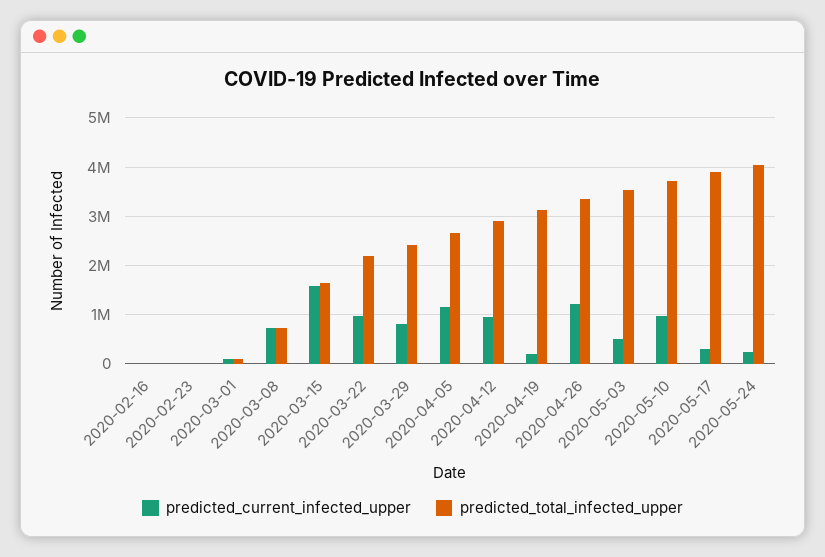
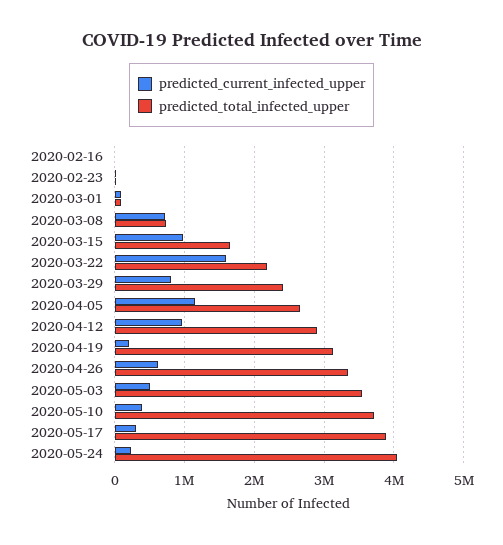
predicted_current_infected_upper, 2020-03-15: 1600000 -> 1000000
predicted_current_infected_upper, 2020-03-22: 1000000 -> 1600000
predicted_current_infected_upper, 2020-04-26: 1200000 -> 600000
predicted_current_infected_upper, 2020-05-10: 1000000 -> 400000

